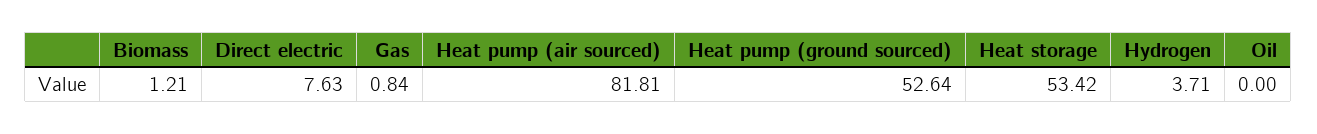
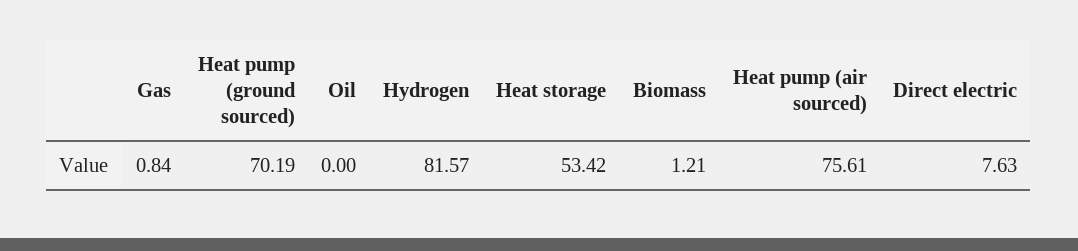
Heat pump (air sourced): 81.81 -> 75.61
Heat pump (ground sourced): 52.64 -> 70.19
Hydrogen: 3.71 -> 81.57

